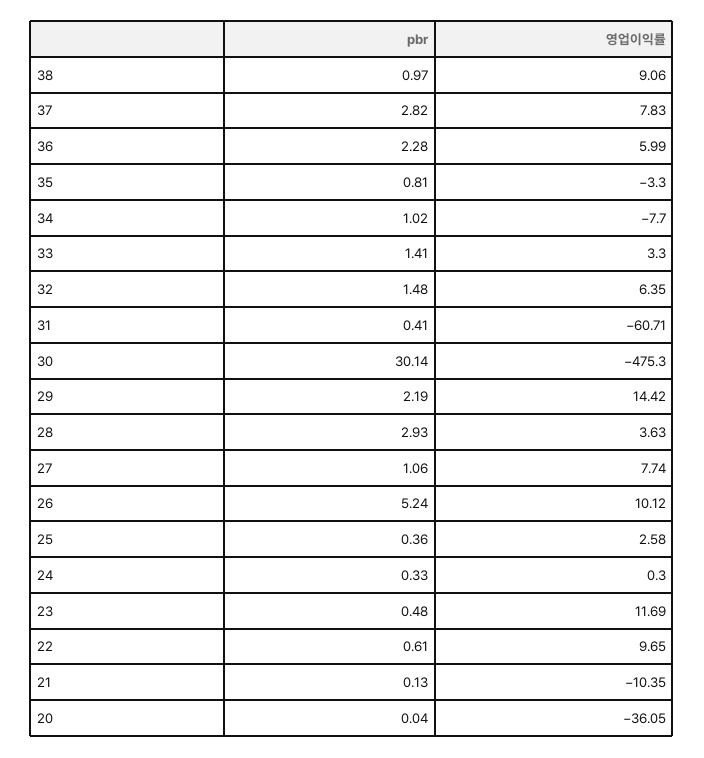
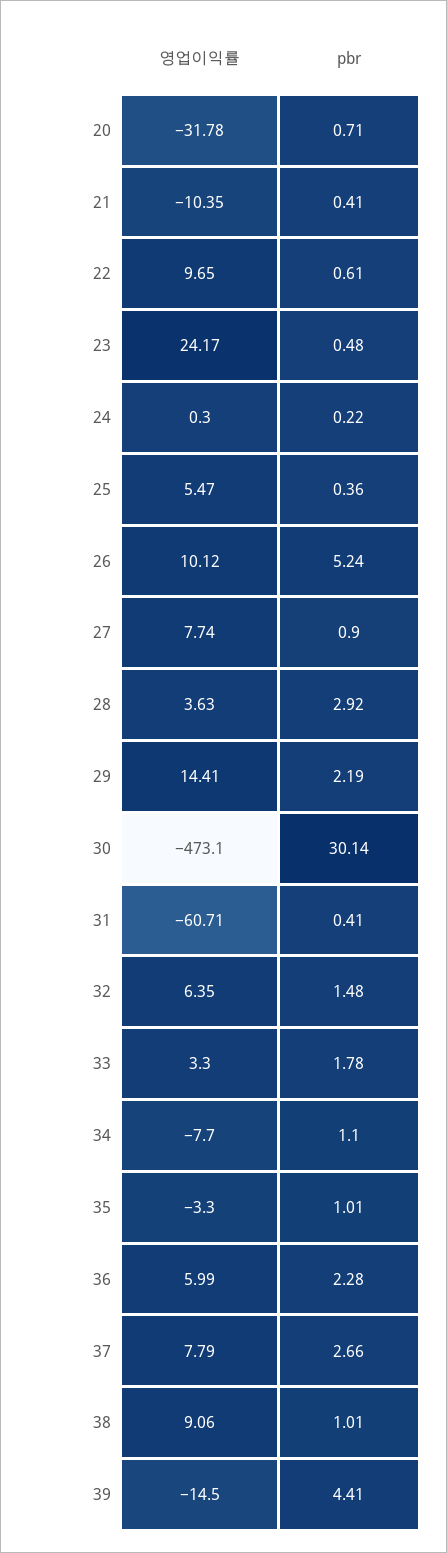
pbr, 38: 0.97 -> 1.01
pbr, 37: 2.82 -> 2.66
영업이익률, 37: 7.83 -> 7.79
pbr, 35: 0.81 -> 1.01
pbr, 34: 1.02 -> 1.1
pbr, 33: 1.41 -> 1.78
영업이익률, 30: -475.3 -> -473.1
영업이익률, 29: 14.42 -> 14.41
pbr, 28: 2.93 -> 2.92
pbr, 27: 1.06 -> 0.9
영업이익률, 25: 2.58 -> 5.47
pbr, 24: 0.33 -> 0.22
영업이익률, 23: 11.69 -> 24.17
pbr, 21: 0.13 -> 0.41
pbr, 20: 0.04 -> 0.71
영업이익률, 20: -36.05 -> -31.78
영업이익률, 39: none -> -14.5
pbr, 39: none -> 4.41

